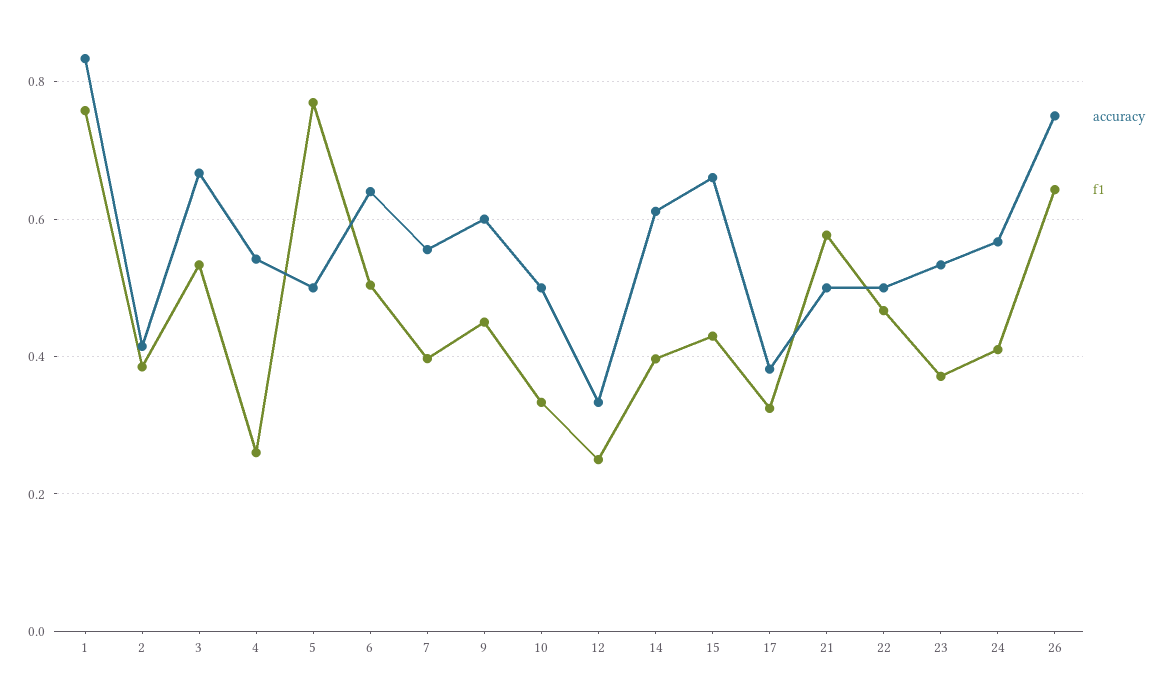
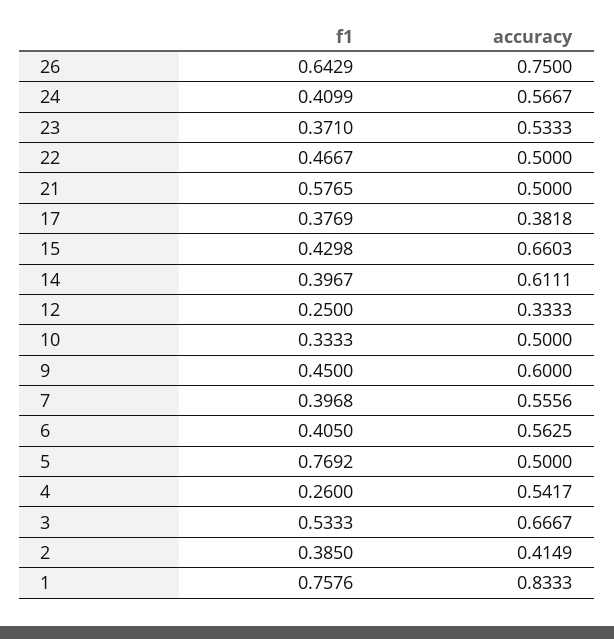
accuracy, 6: 0.64 -> 0.5625
f1, 6: 0.5 -> 0.405
f1, 17: 0.32 -> 0.3769

